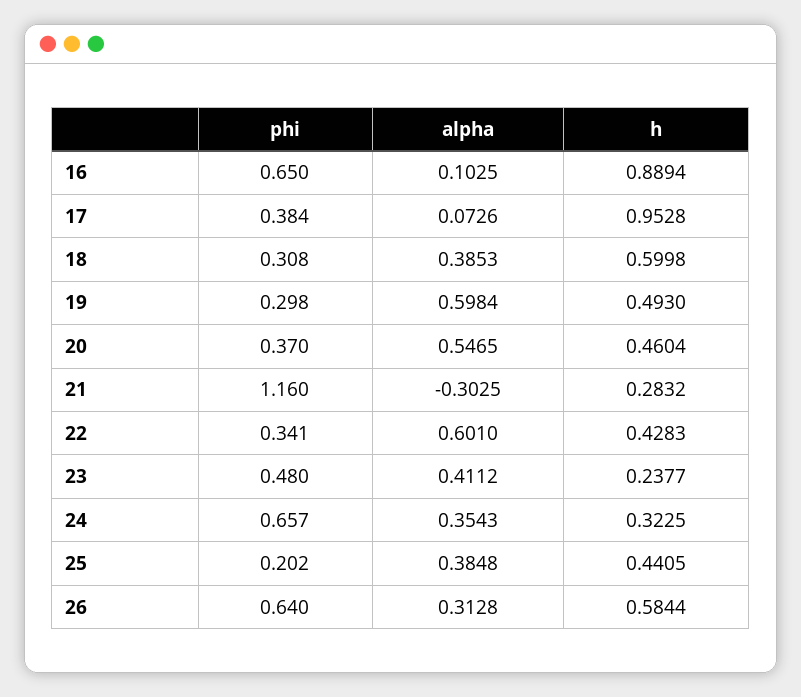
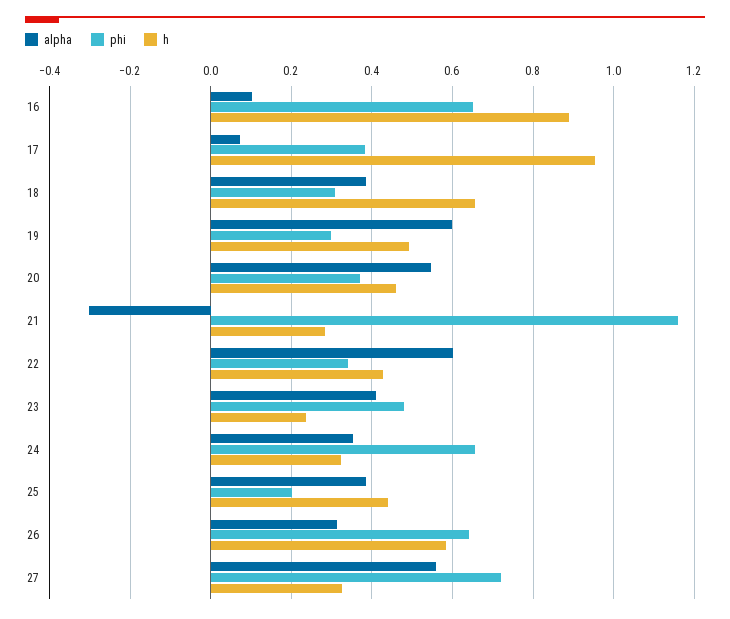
h, 18: 0.5998 -> 0.66
alpha, 27: none -> 0.56
phi, 27: none -> 0.72
h, 27: none -> 0.32

